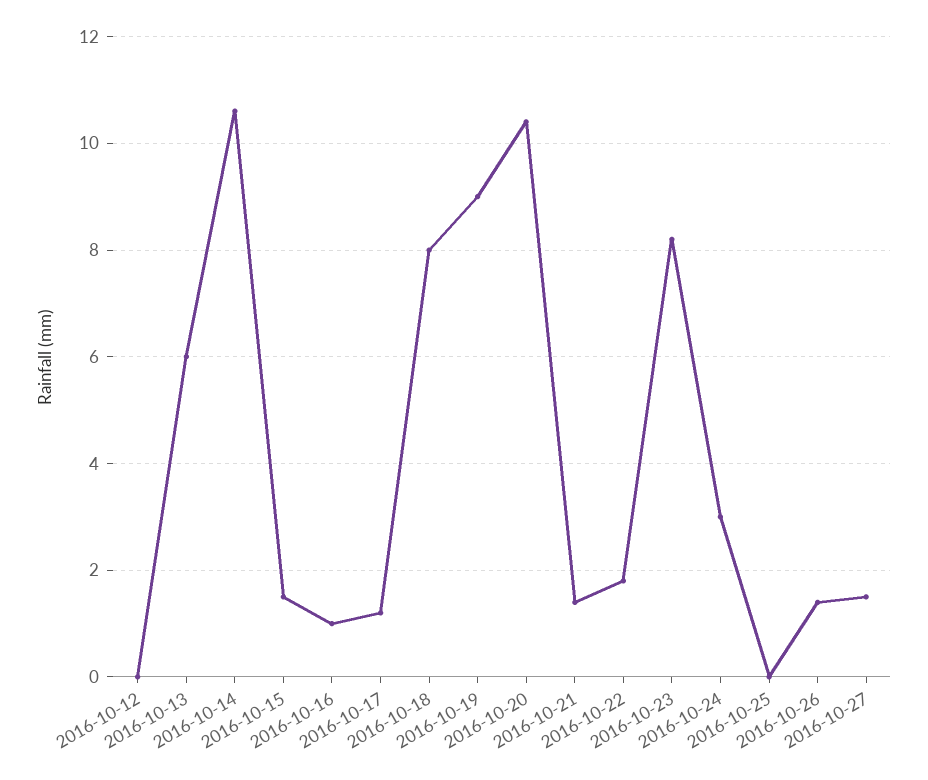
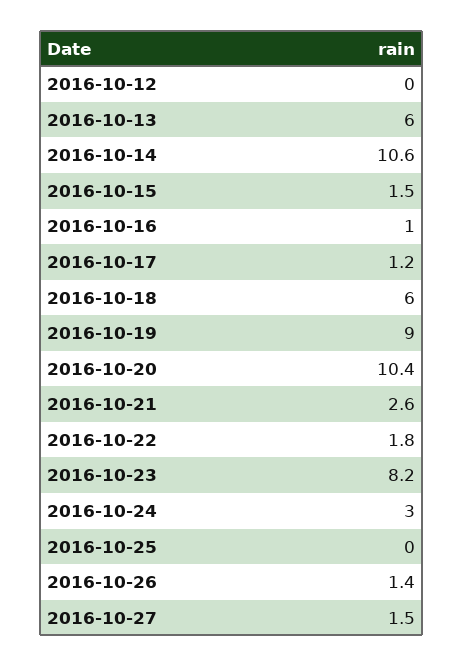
2016-10-18: 8 -> 6
2016-10-21: 1.5 -> 2.6

